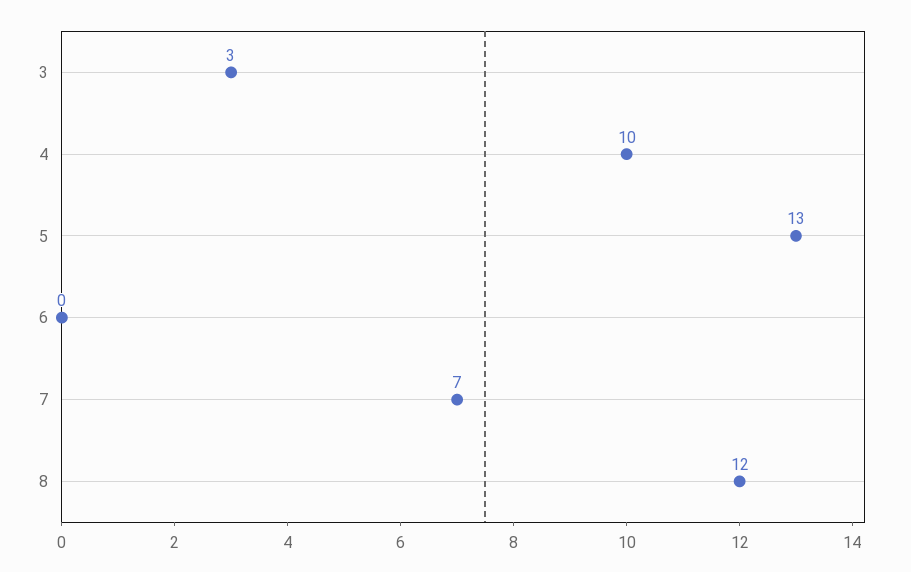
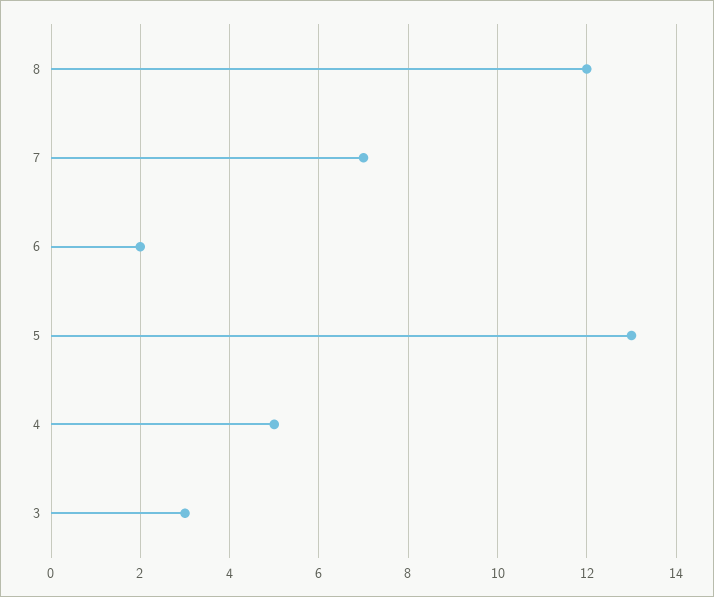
4: 10 -> 5
6: 0 -> 2

